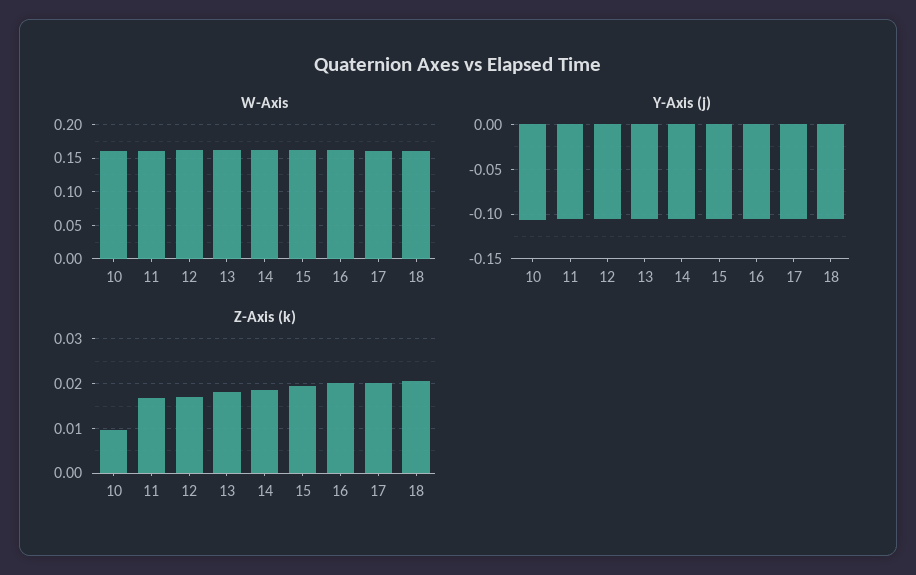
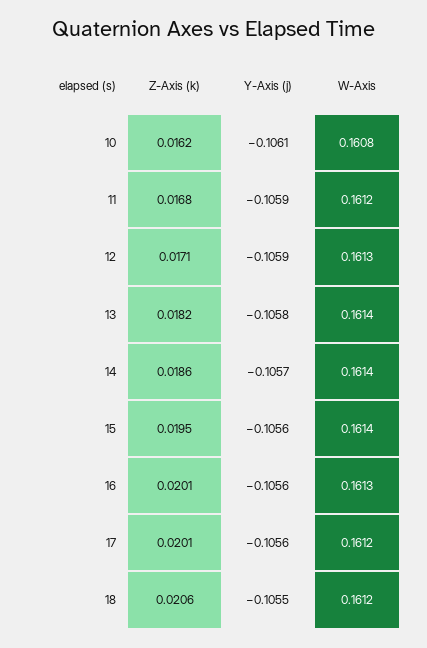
Z-Axis (k), 10: 0.01 -> 0.0162

